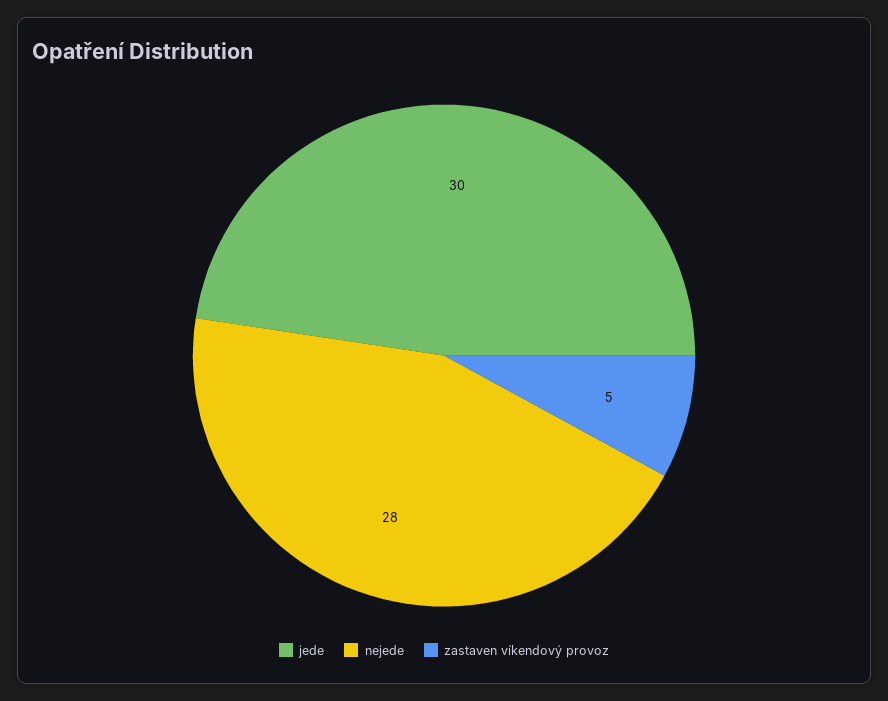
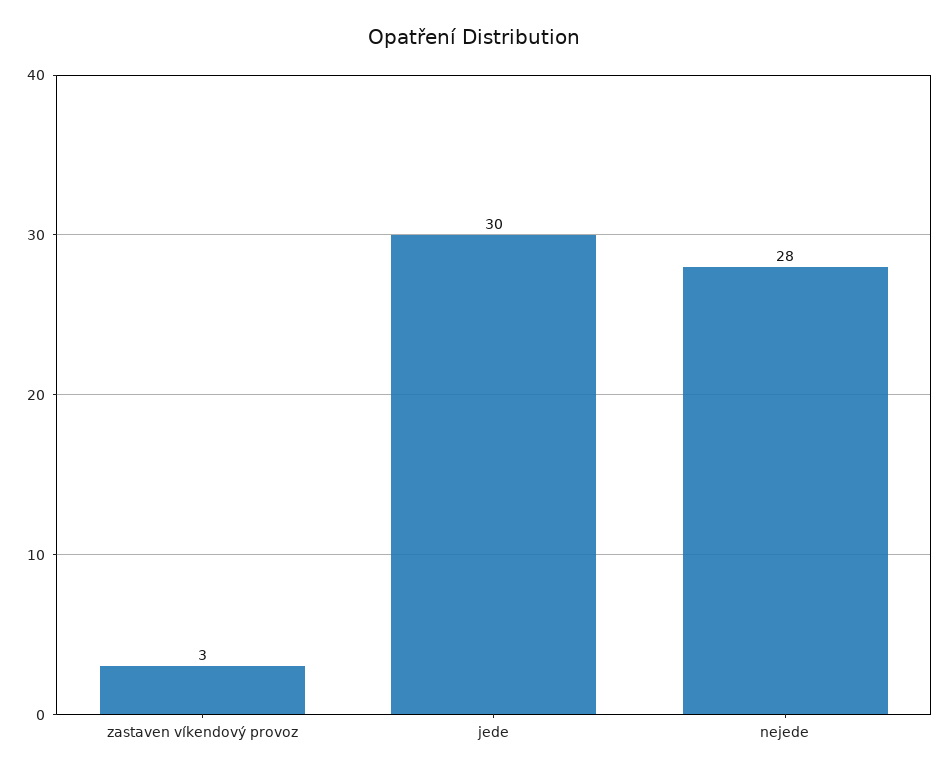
zastaven víkendový provoz: 5 -> 3

